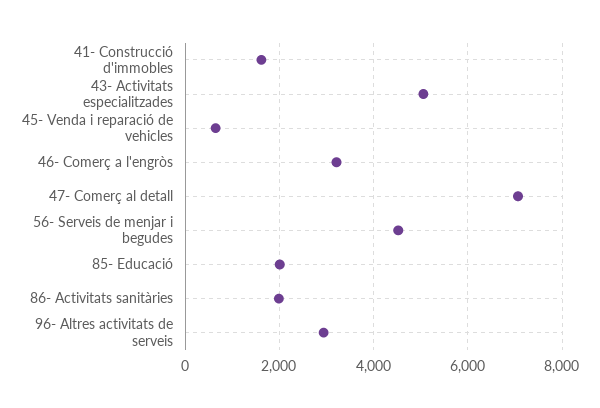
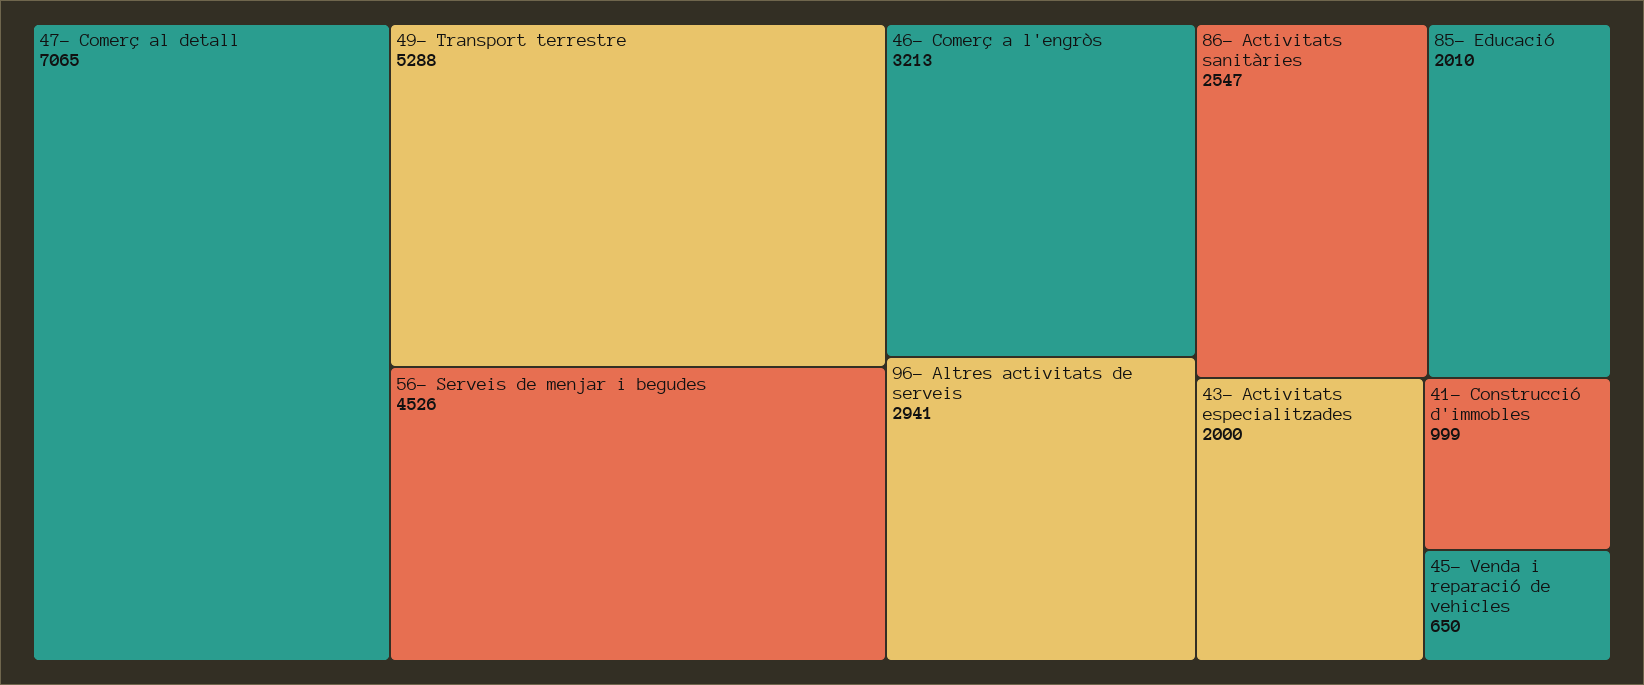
41- Construcció d'immobles: 1600 -> 999
43- Activitats especialitzades: 5000 -> 2000
86- Activitats sanitàries: 2000 -> 2547
49- Transport terrestre: none -> 5288

